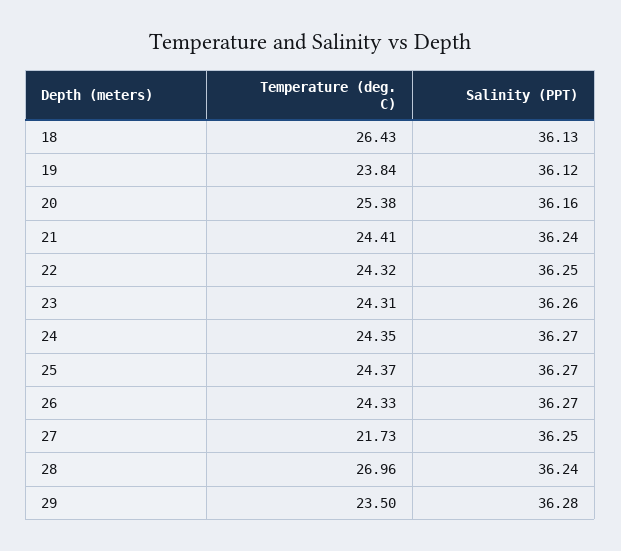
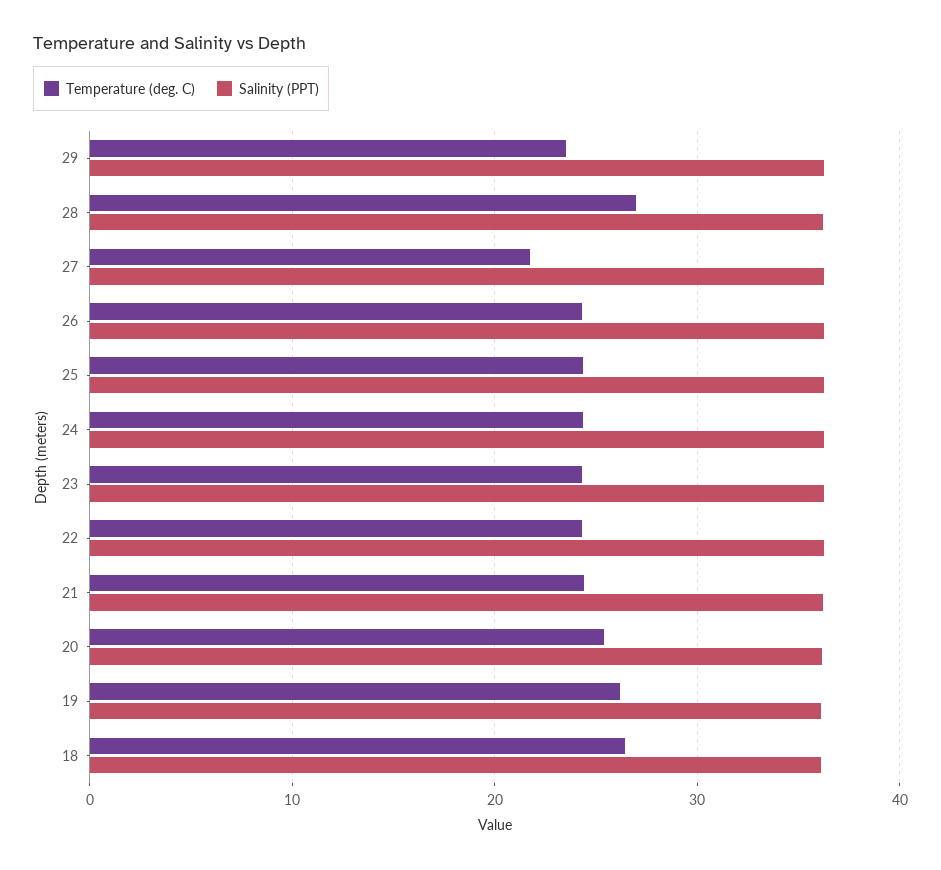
Temperature (deg. C), 19: 23.84 -> 26

